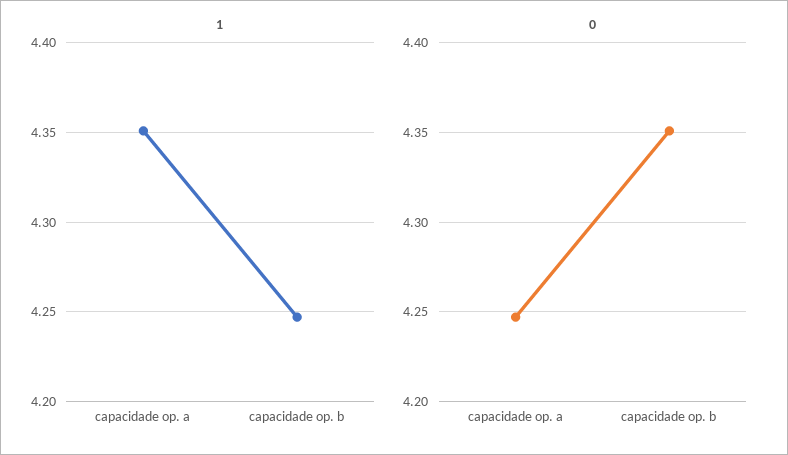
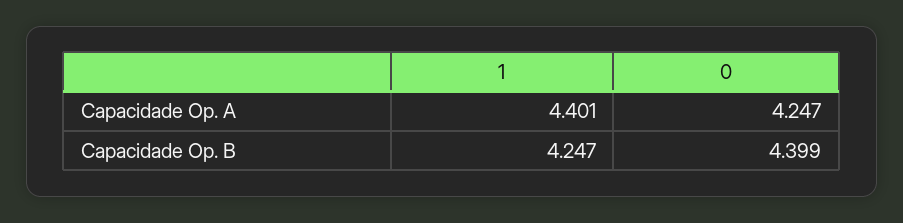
1, capacidade op. a: 4.35 -> 4.401
0, capacidade op. b: 4.35 -> 4.399

